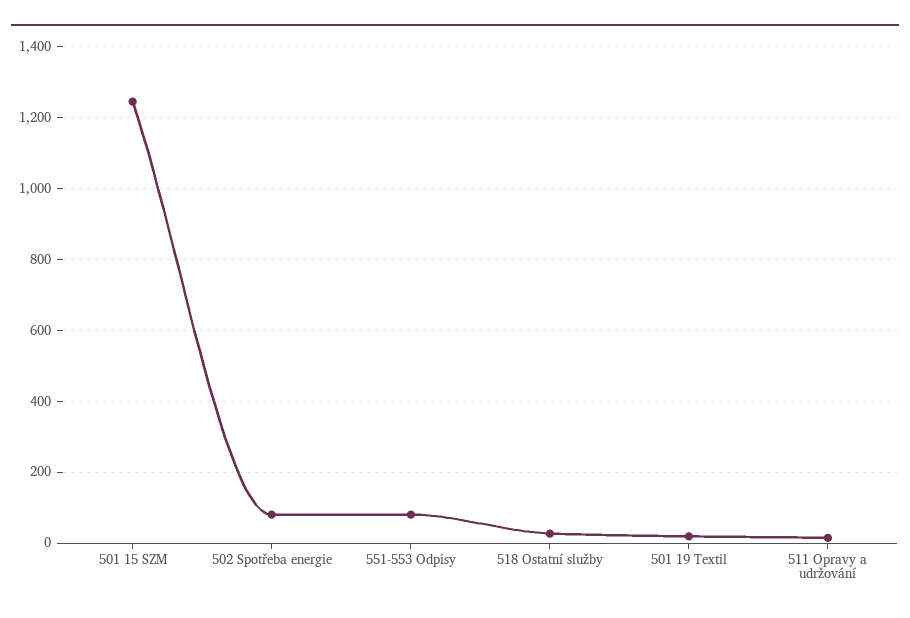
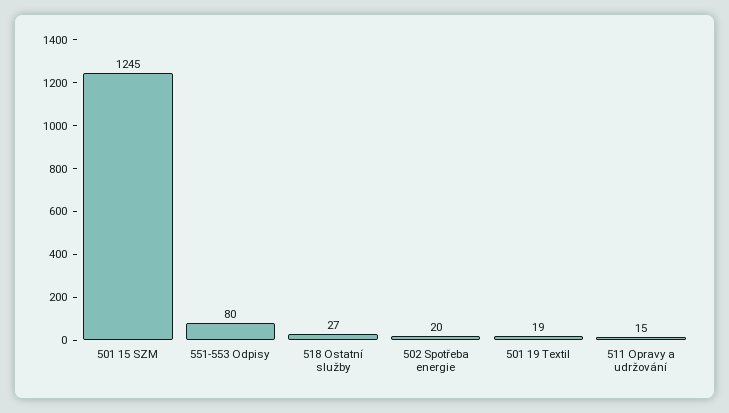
502 Spotřeba energie: 80 -> 20

